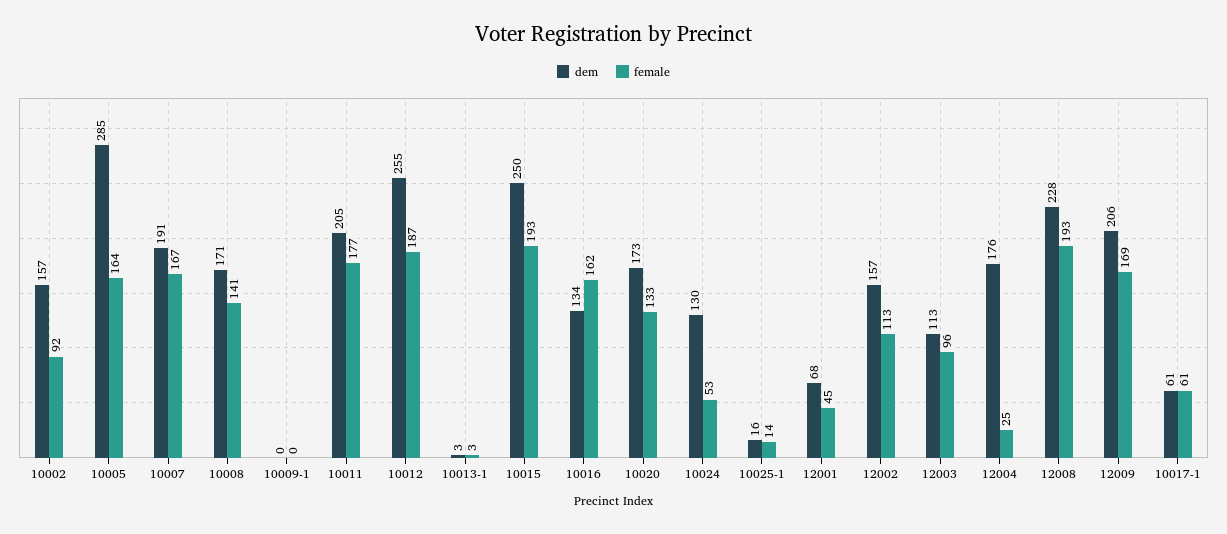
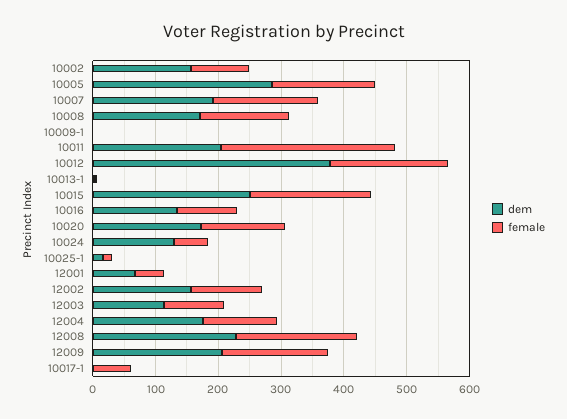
female, 10011: 177 -> 280
dem, 10012: 255 -> 380
female, 10016: 162 -> 100
female, 12004: 25 -> 120
dem, 10017-1: 61 -> 0

